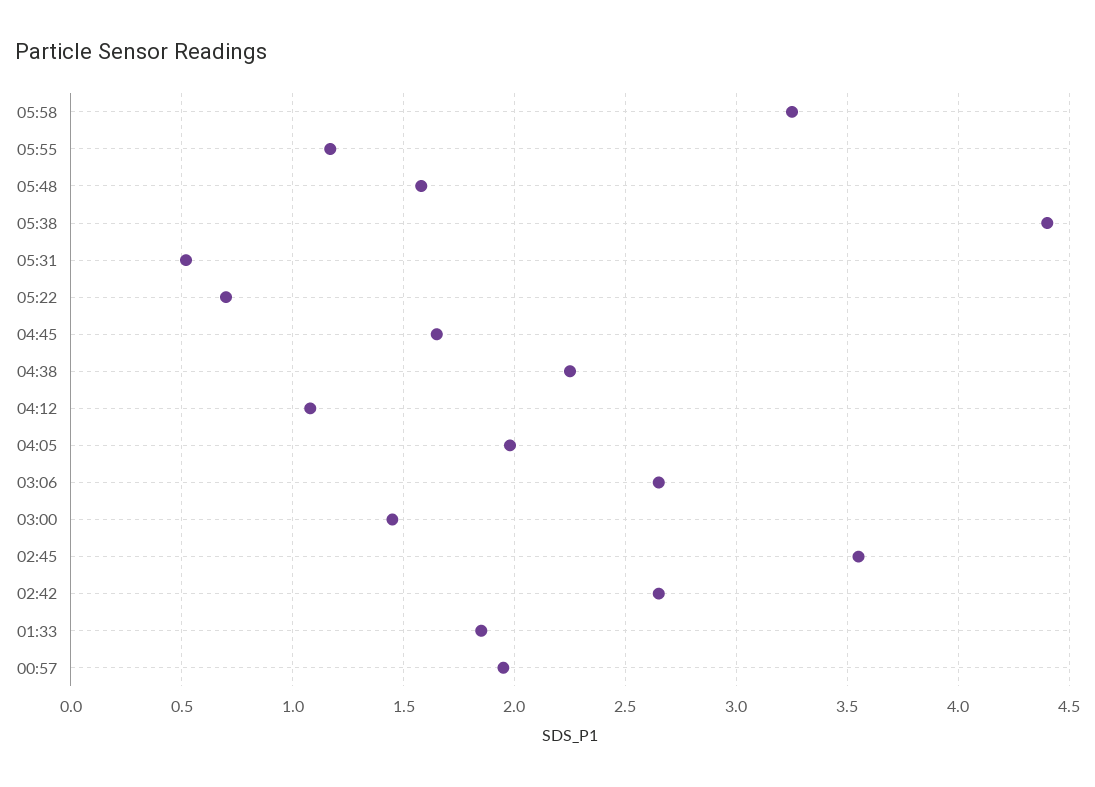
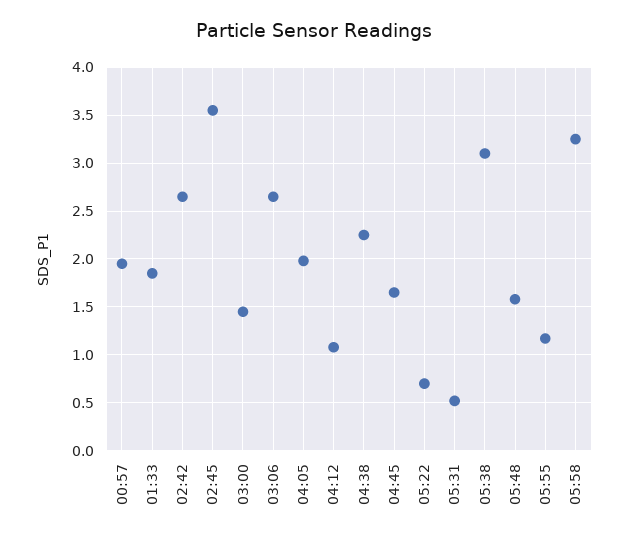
05:38: 4.4 -> 3.1

